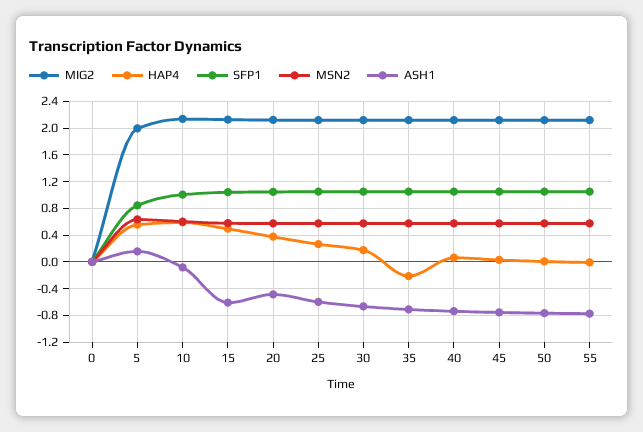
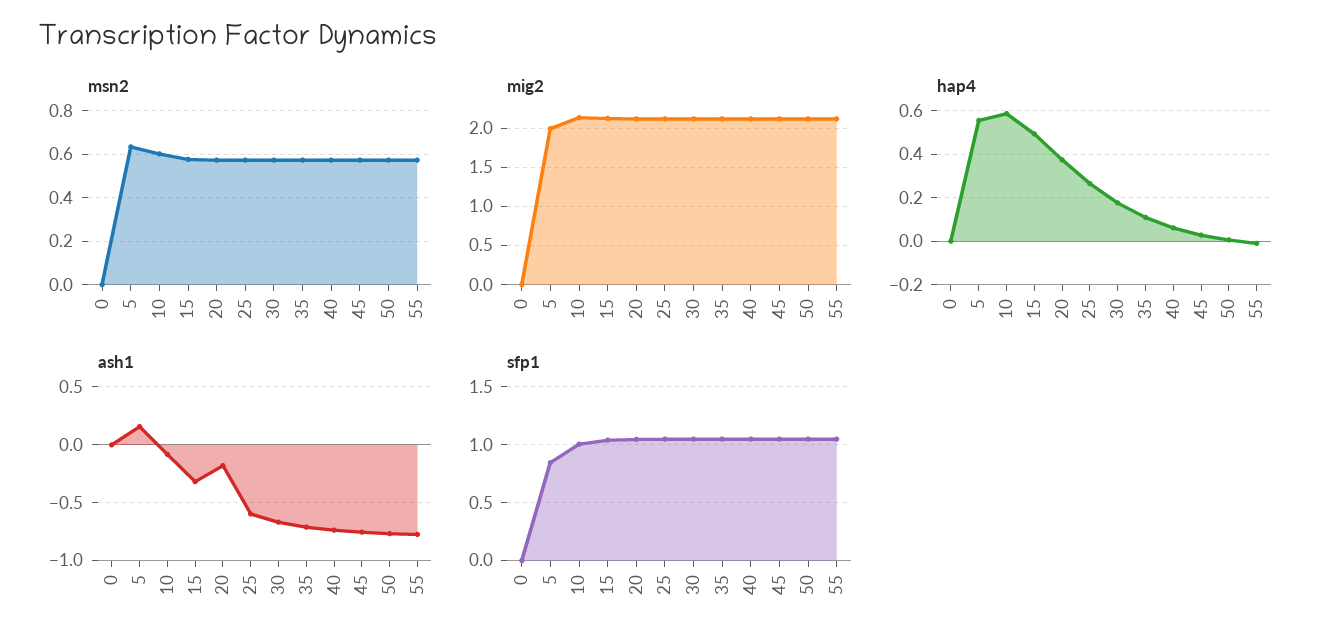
ASH1, 15: -0.6 -> -0.3
ASH1, 20: -0.5 -> -0.2
HAP4, 35: -0.2 -> 0.1

